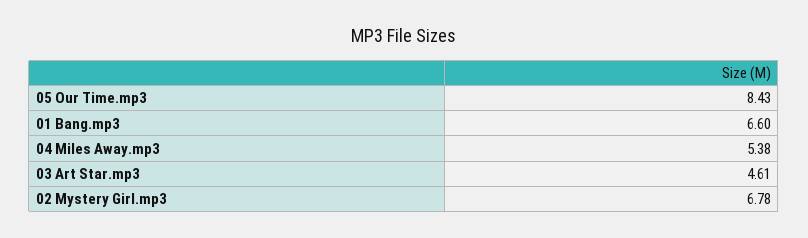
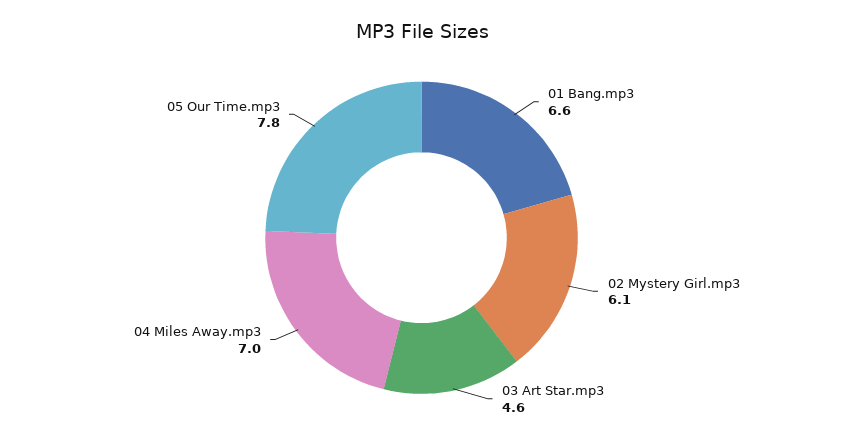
05 Our Time.mp3: 8.43 -> 7.8
04 Miles Away.mp3: 5.38 -> 7
02 Mystery Girl.mp3: 6.78 -> 6.1

